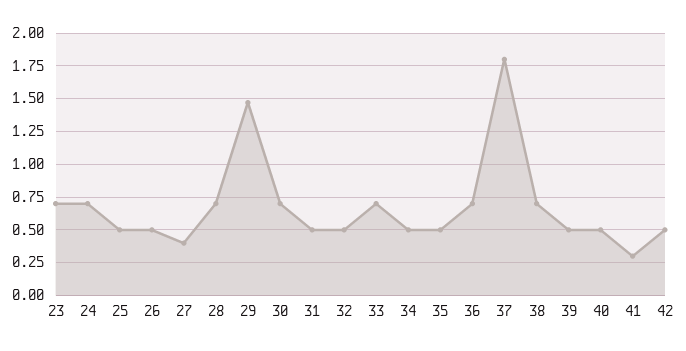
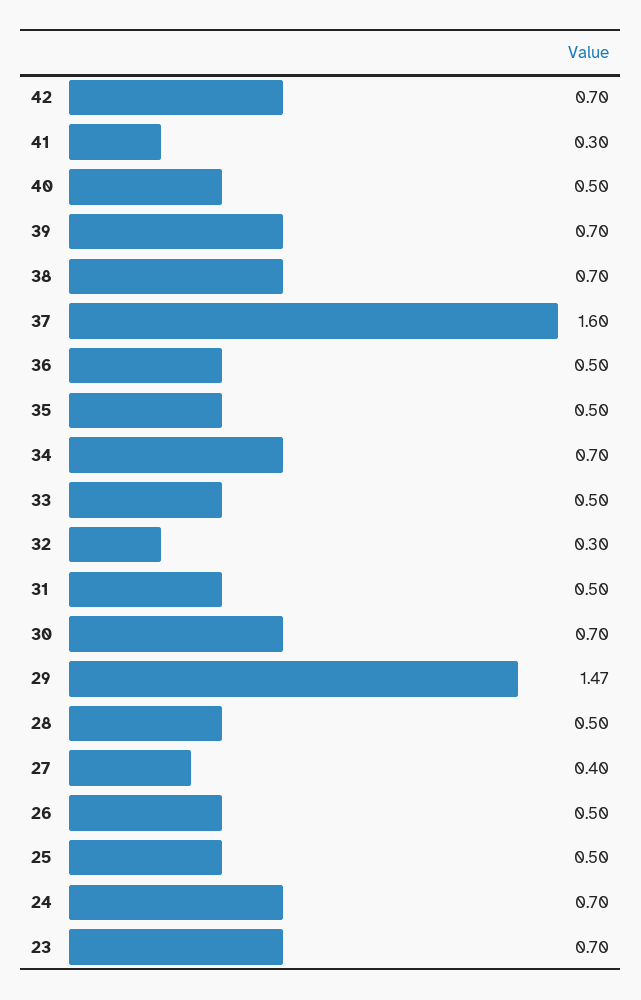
28: 0.7 -> 0.5
32: 0.5 -> 0.3
33: 0.7 -> 0.5
34: 0.5 -> 0.7
36: 0.7 -> 0.5
37: 1.8 -> 1.6
39: 0.5 -> 0.7
42: 0.5 -> 0.7

